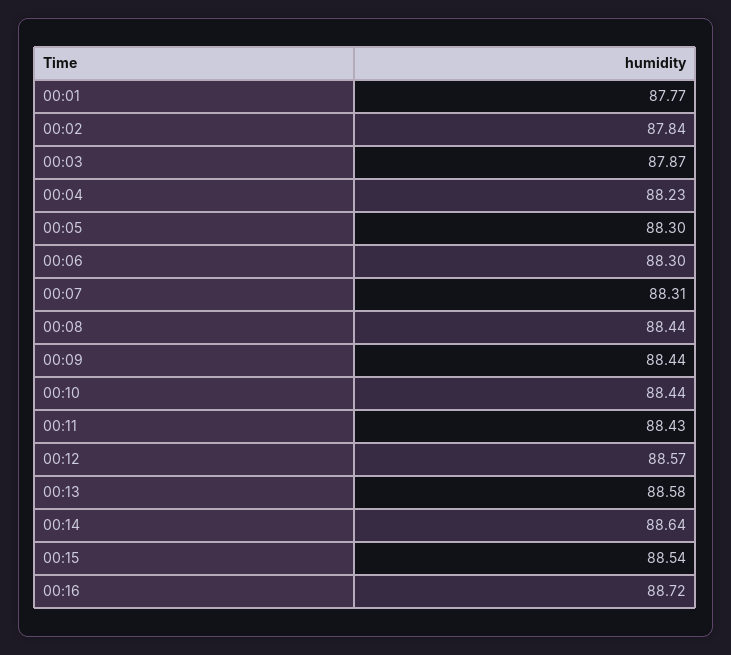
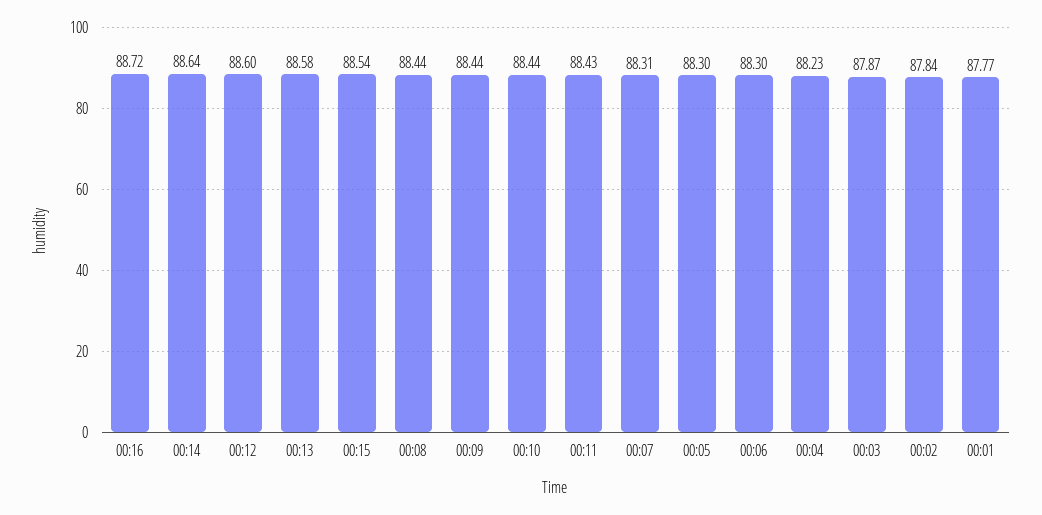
00:12: 88.57 -> 88.6

